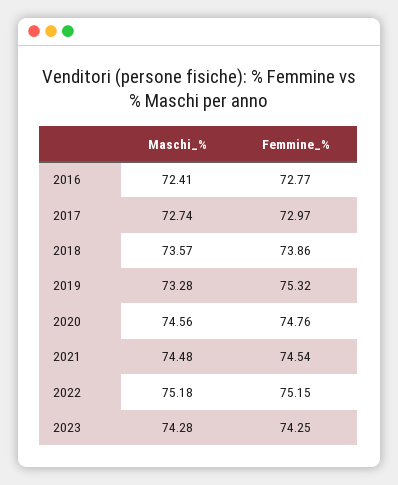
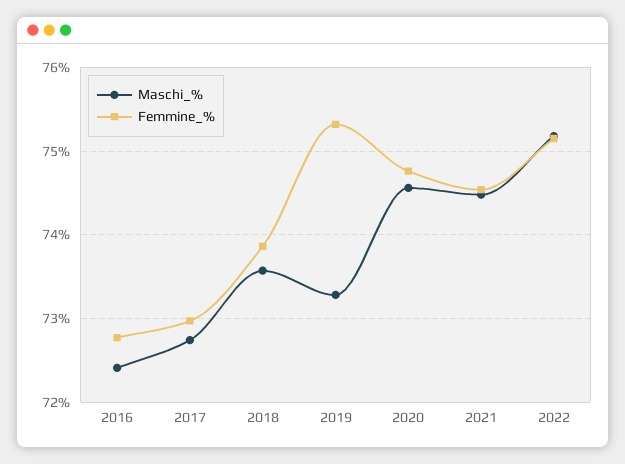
Maschi_%, 2023: 74.28 -> none
Femmine_%, 2023: 74.25 -> none

